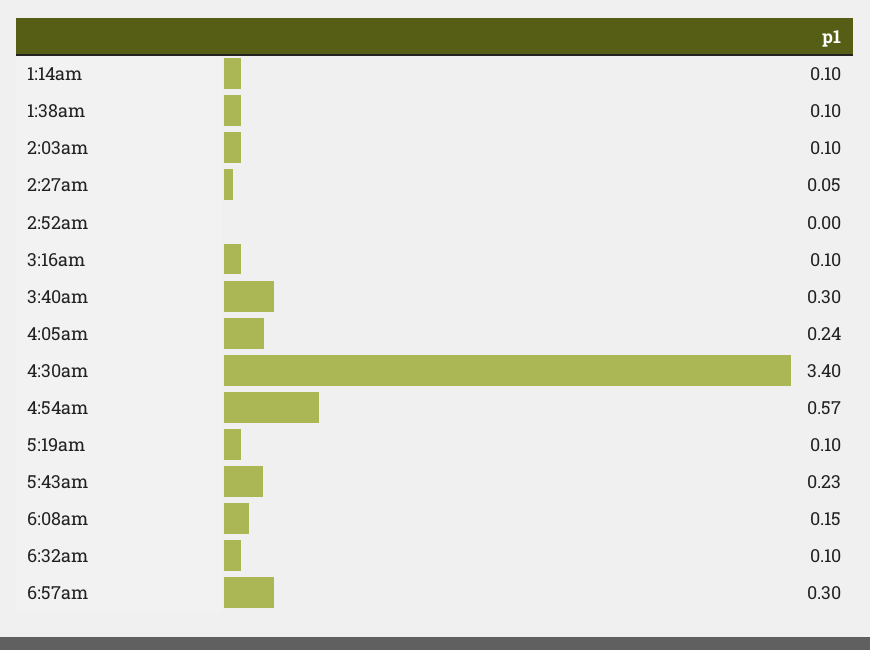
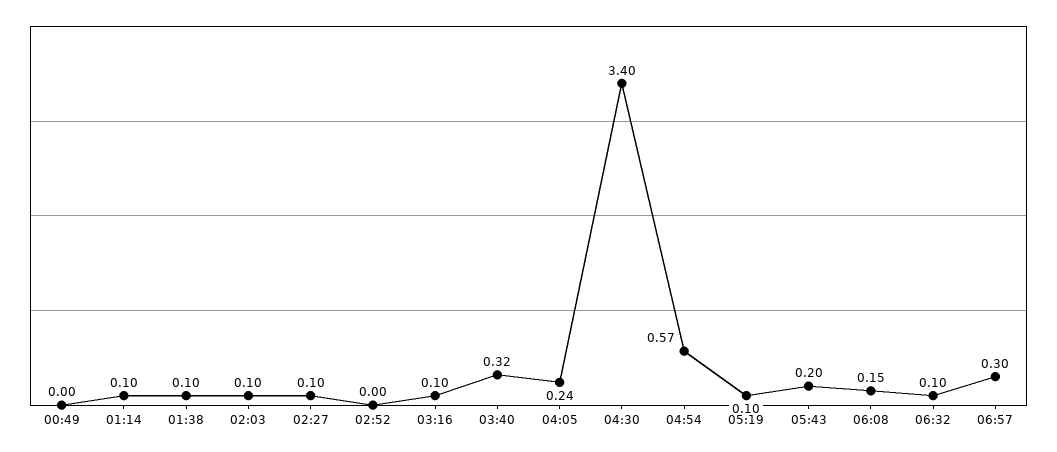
2:27am: 0.05 -> 0.1
3:40am: 0.3 -> 0.32
5:43am: 0.23 -> 0.2
00:49: none -> 0

